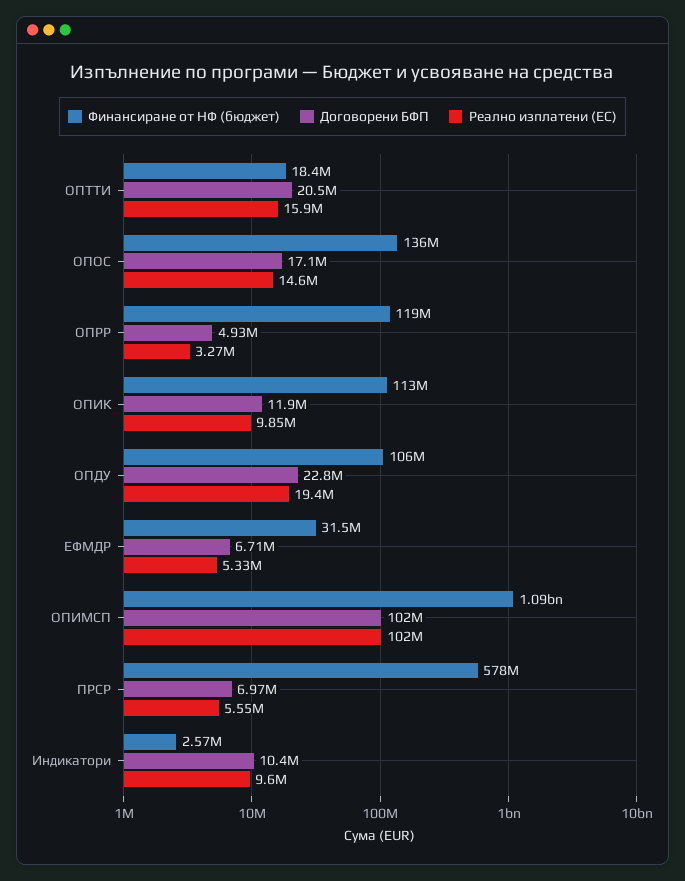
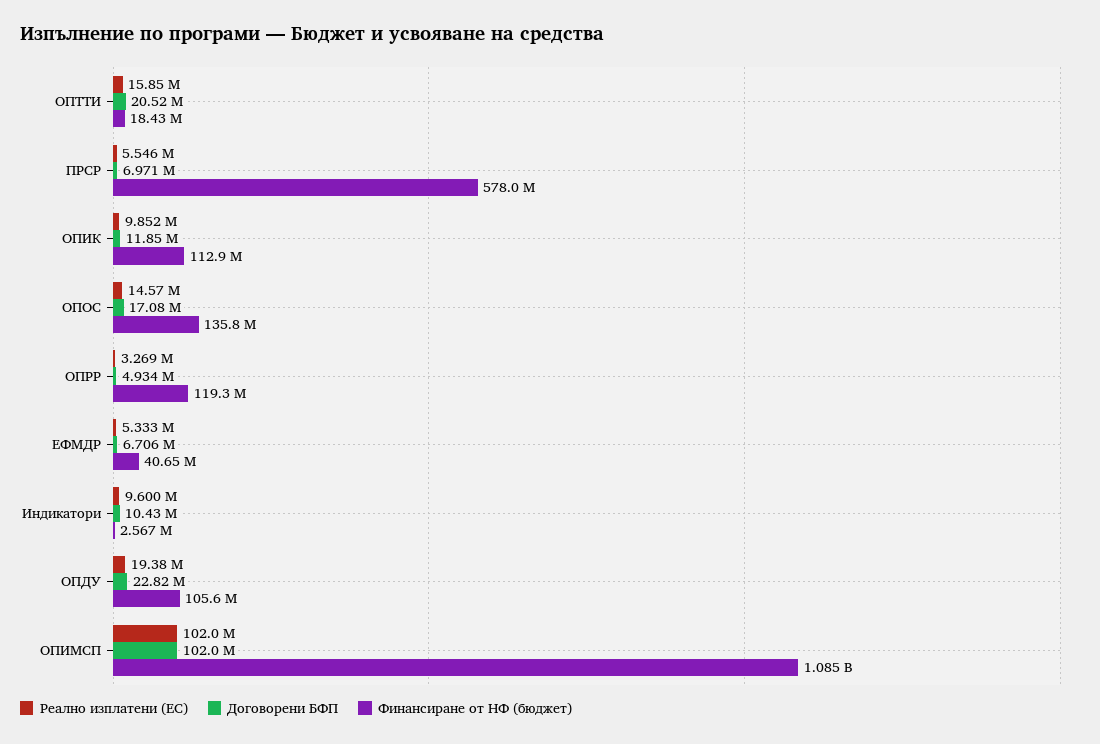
Финансиране от НФ (бюджет), ЕФМДР: 31500000 -> 40650000

